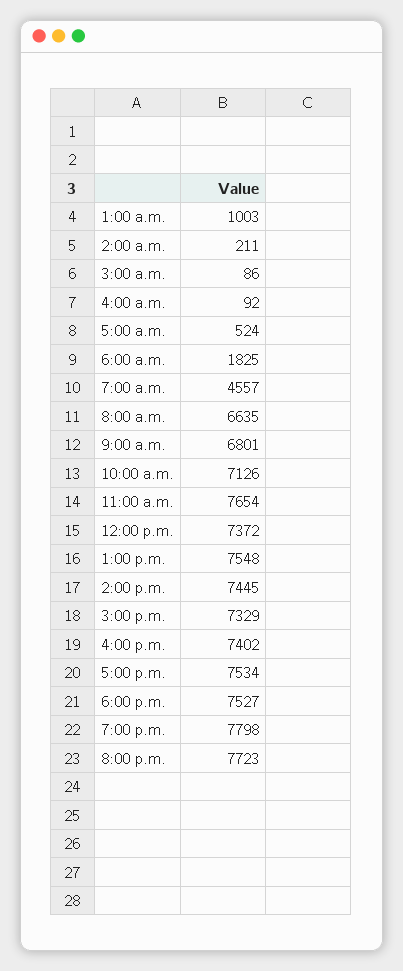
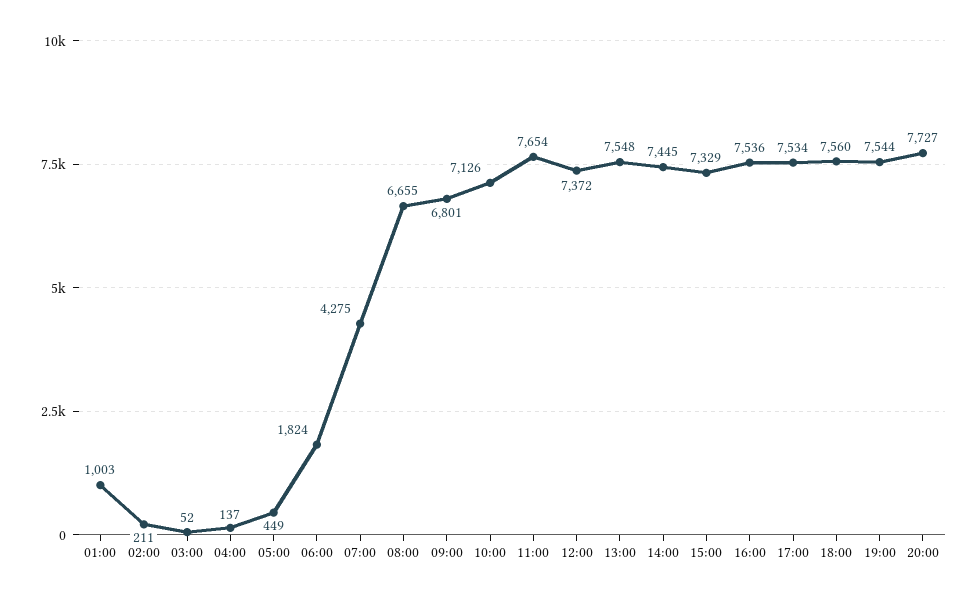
3:00 a.m.: 86 -> 52
4:00 a.m.: 92 -> 137
5:00 a.m.: 524 -> 449
6:00 a.m.: 1825 -> 1824
7:00 a.m.: 4557 -> 4275
8:00 a.m.: 6635 -> 6655
4:00 p.m.: 7402 -> 7536
6:00 p.m.: 7527 -> 7560
7:00 p.m.: 7798 -> 7544
8:00 p.m.: 7723 -> 7727

